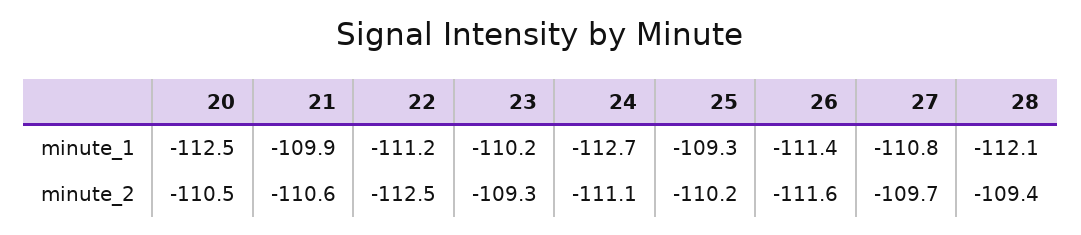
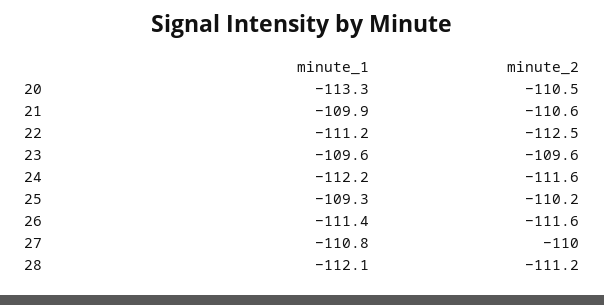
20, minute_1: -112.5 -> -113.3
23, minute_1: -110.2 -> -109.6
24, minute_1: -112.7 -> -112.2
23, minute_2: -109.3 -> -109.6
24, minute_2: -111.1 -> -111.6
27, minute_2: -109.7 -> -110
28, minute_2: -109.4 -> -111.2

